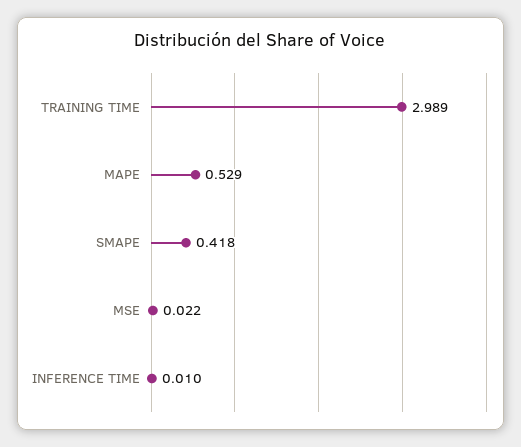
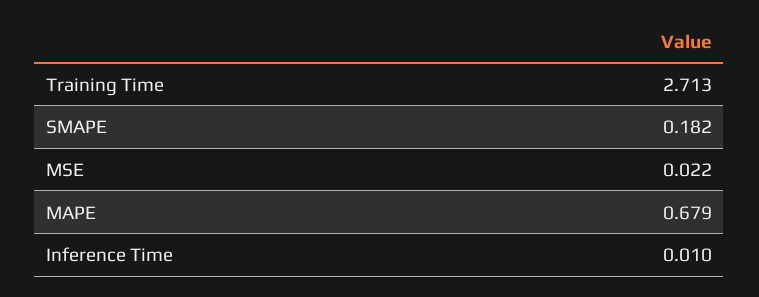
TRAINING TIME: 2.989 -> 2.713
MAPE: 0.529 -> 0.679
SMAPE: 0.418 -> 0.182

